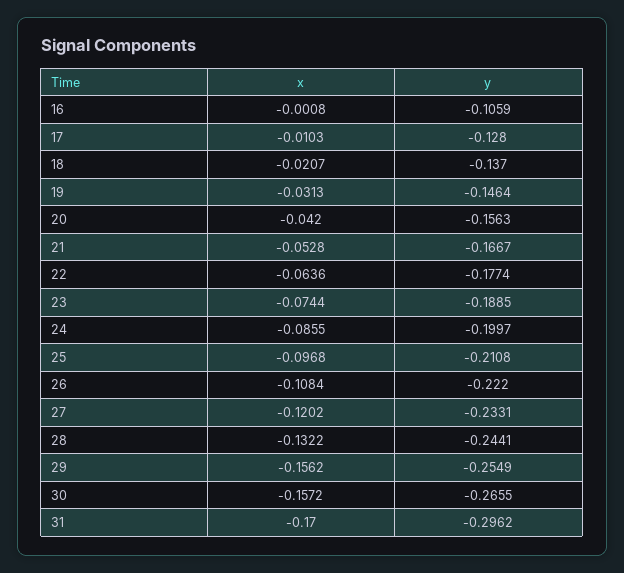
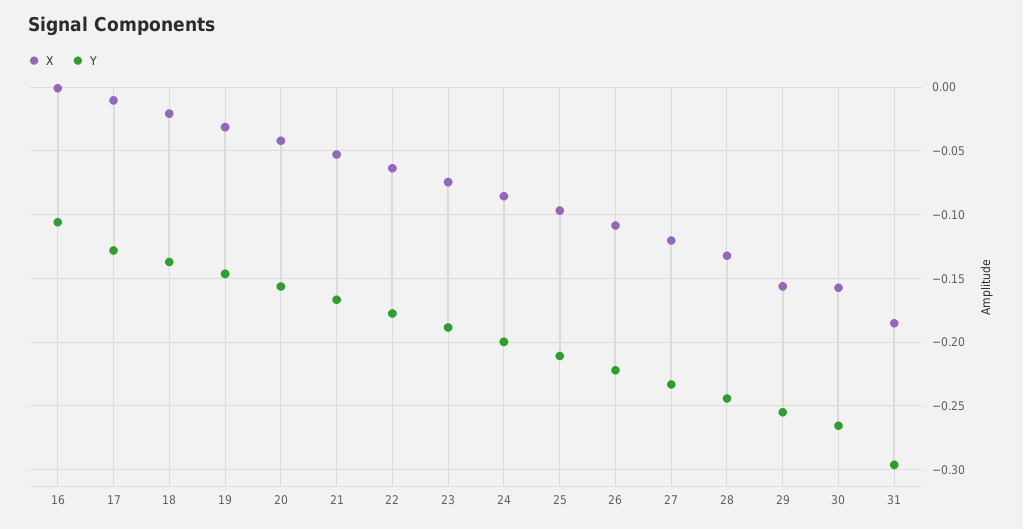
x, 31: -0.17 -> -0.185

